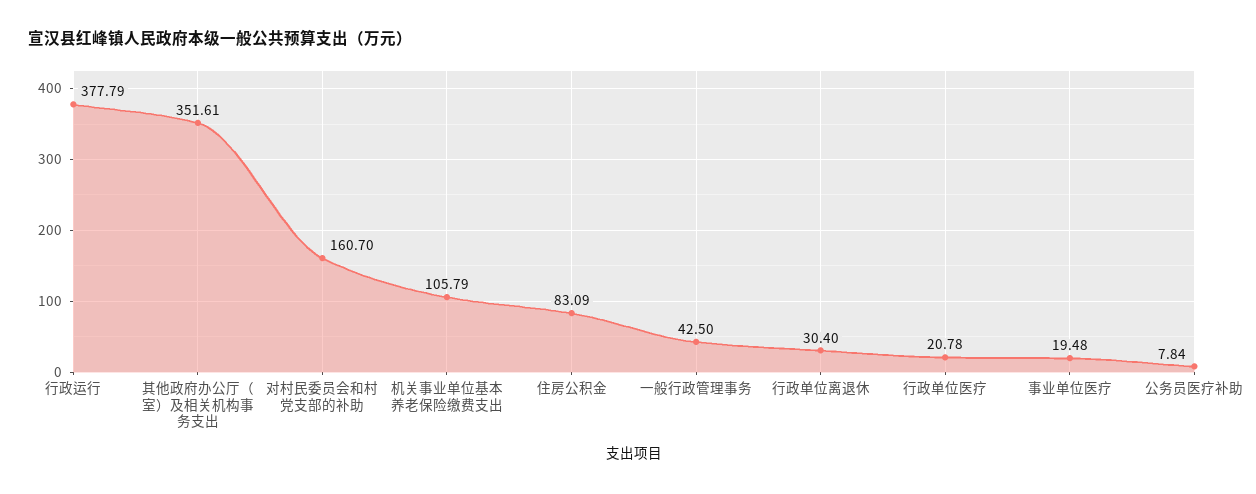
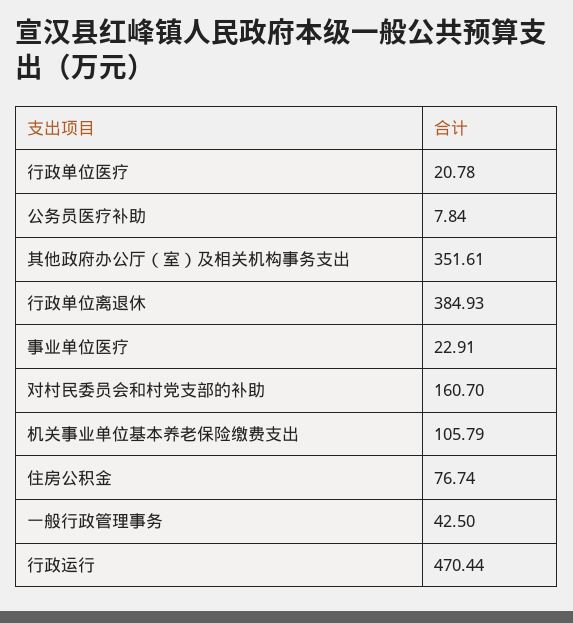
行政运行: 377.79 -> 470.44
住房公积金: 83.09 -> 76.74
行政单位离退休: 30.4 -> 384.93
事业单位医疗: 19.48 -> 22.91

